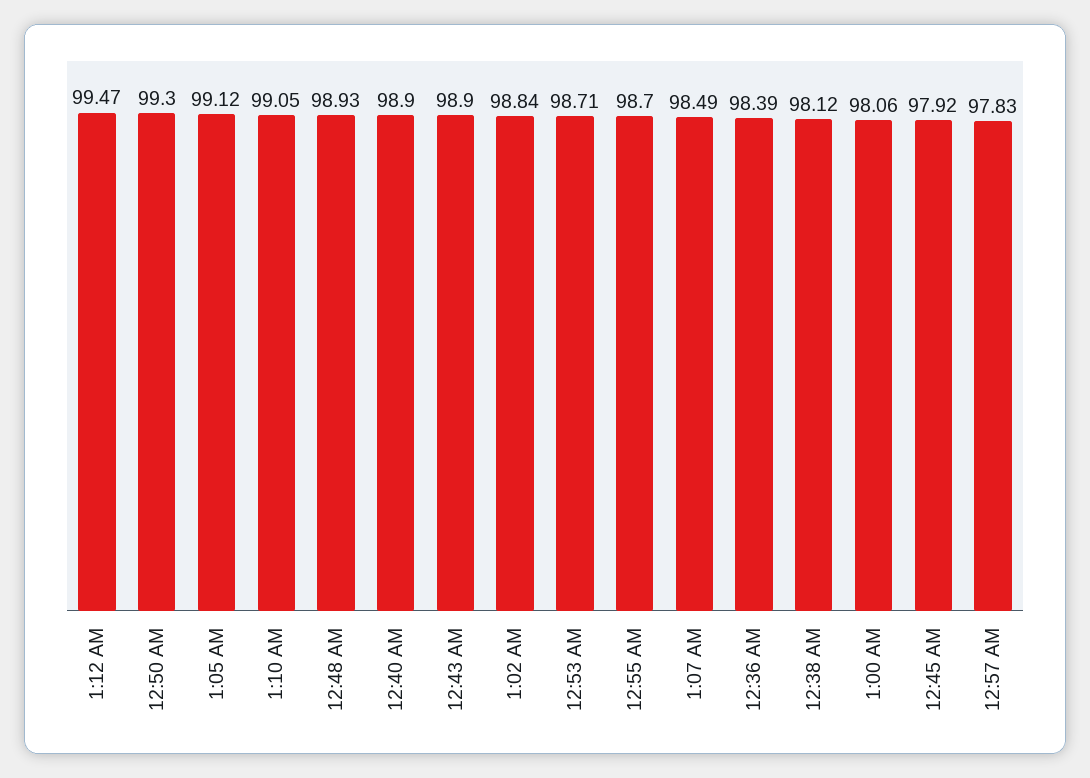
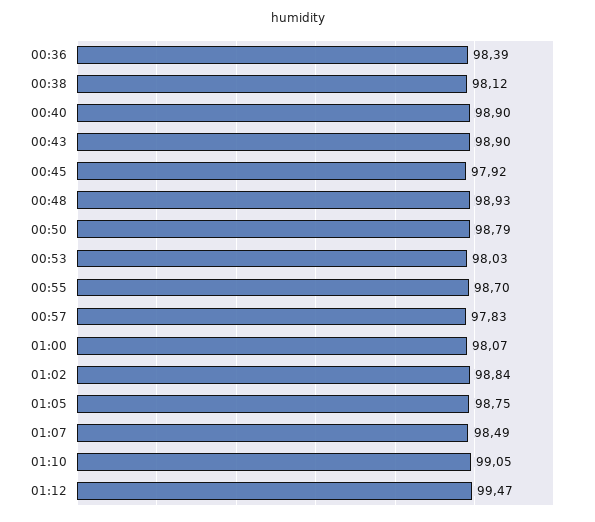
12:50 AM: 99.3 -> 98.79
1:05 AM: 99.12 -> 98.75
12:53 AM: 98.71 -> 98.03
1:00 AM: 98.06 -> 98.07

